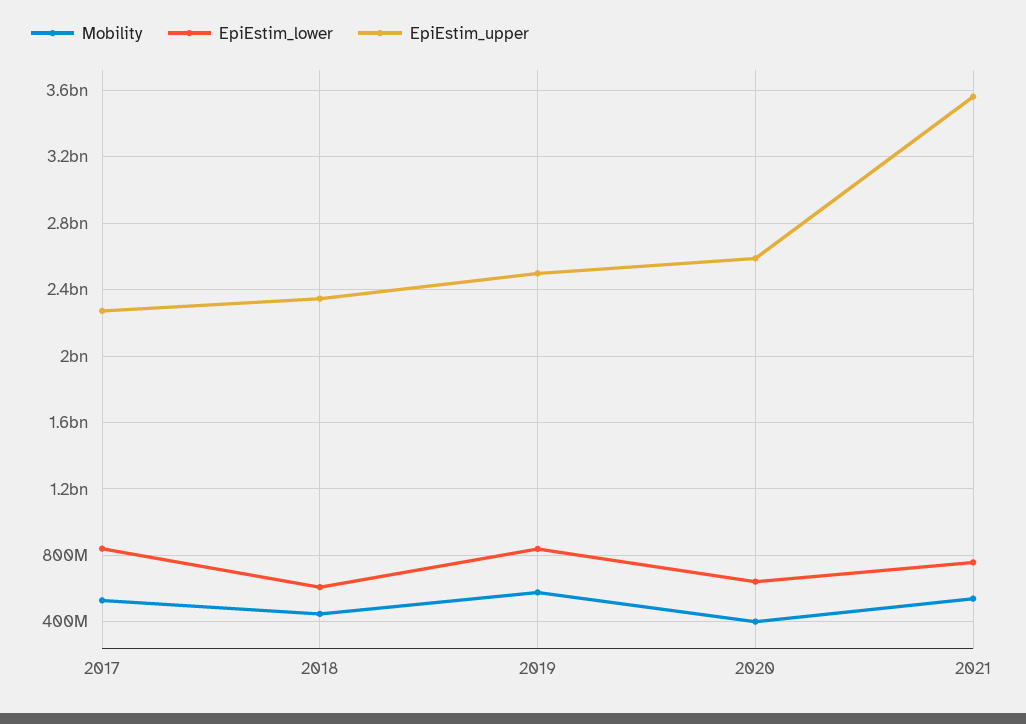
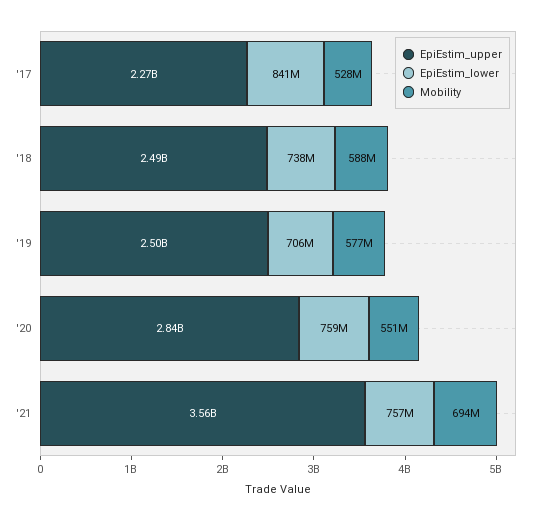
Mobility, 2018: 450000000 -> 588000000
EpiEstim_lower, 2018: 600000000 -> 738000000
EpiEstim_upper, 2018: 2350000000 -> 2490000000
EpiEstim_lower, 2019: 850000000 -> 706000000
Mobility, 2020: 400000000 -> 551000000
EpiEstim_lower, 2020: 650000000 -> 759000000
EpiEstim_upper, 2020: 2600000000 -> 2840000000
Mobility, 2021: 550000000 -> 694000000

